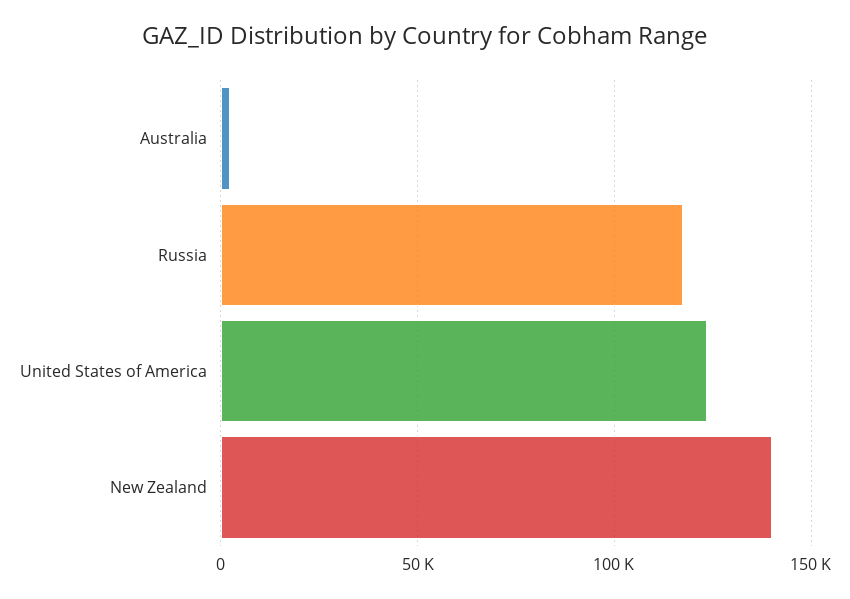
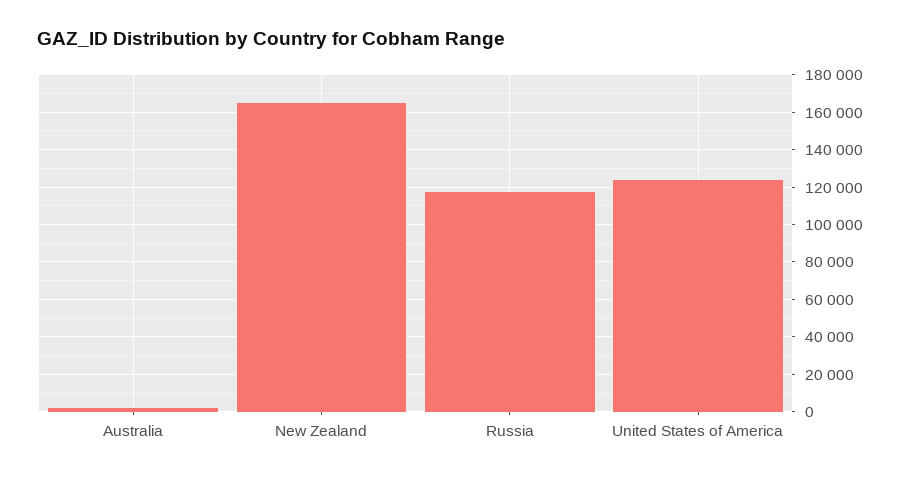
New Zealand: 140000 -> 165000

